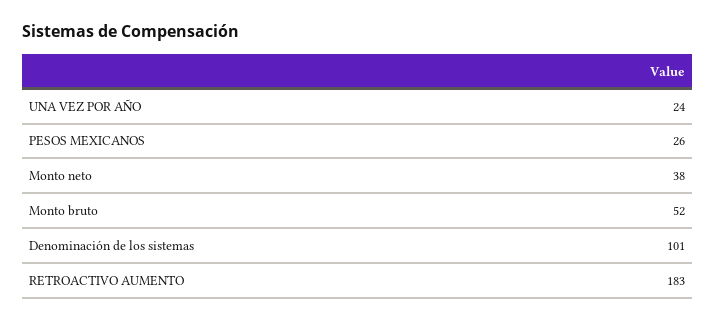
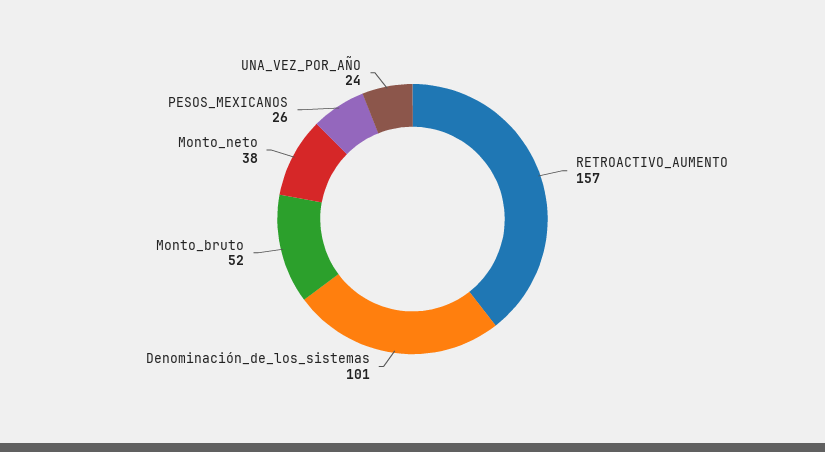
RETROACTIVO AUMENTO: 183 -> 157

